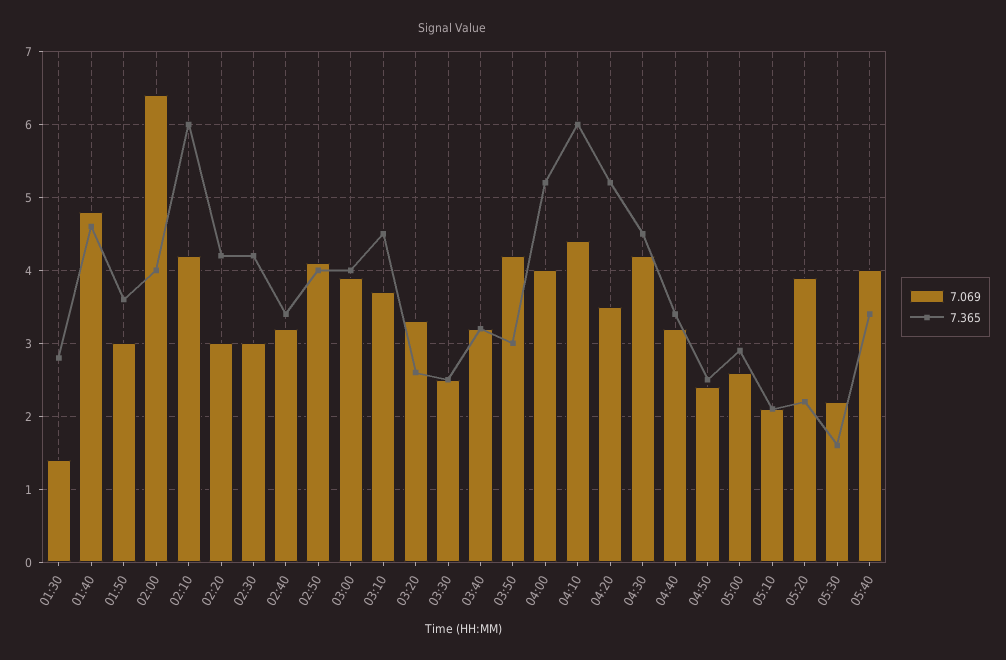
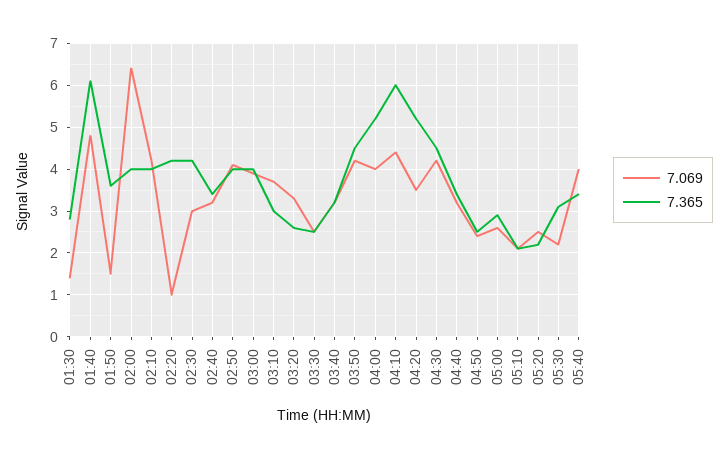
7.365, 01:40: 4.6 -> 6
7.069, 01:50: 3 -> 1.5
7.365, 02:10: 6 -> 4
7.069, 02:20: 3 -> 1
7.365, 03:10: 4.5 -> 3
7.365, 03:50: 3 -> 4.5
7.069, 05:20: 3.9 -> 2.5
7.365, 05:30: 1.6 -> 3

